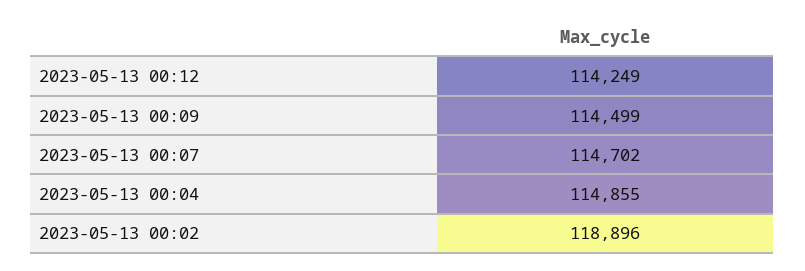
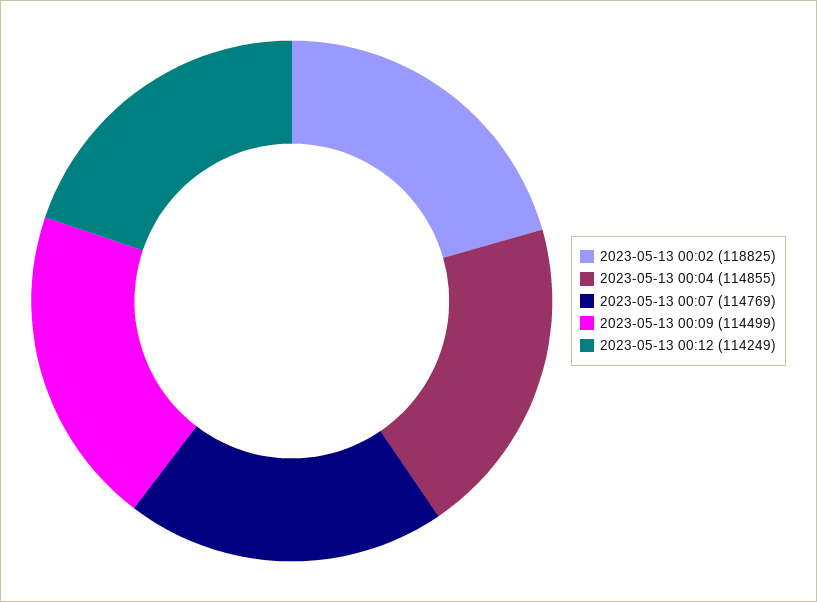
2023-05-13 00:07: 114702 -> 114769
2023-05-13 00:02: 118896 -> 118825

